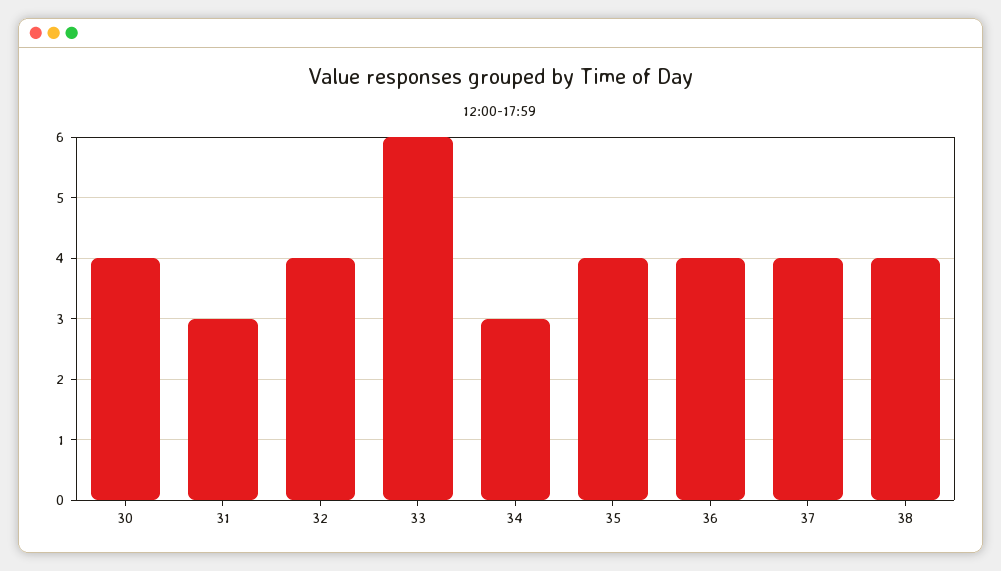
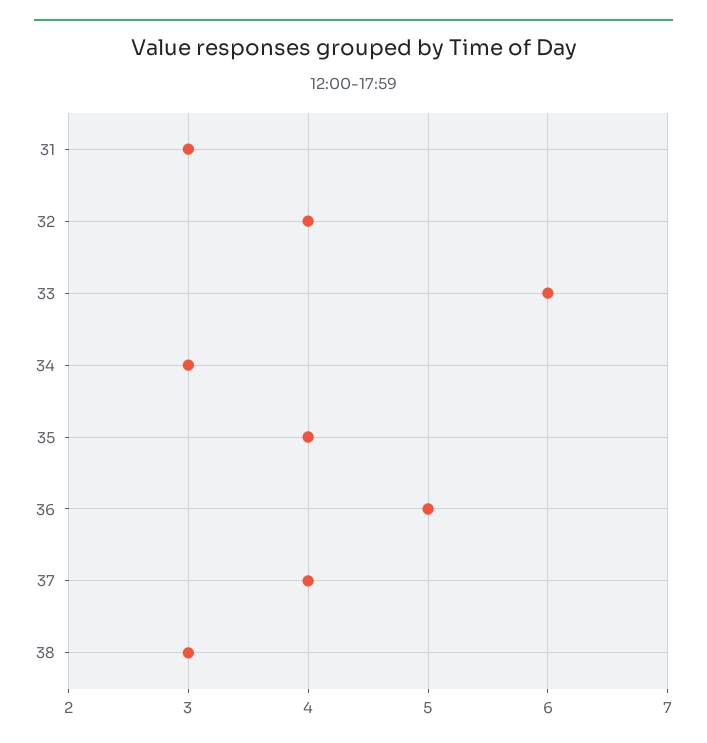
30: 4 -> none
36: 4 -> 5
38: 4 -> 3

